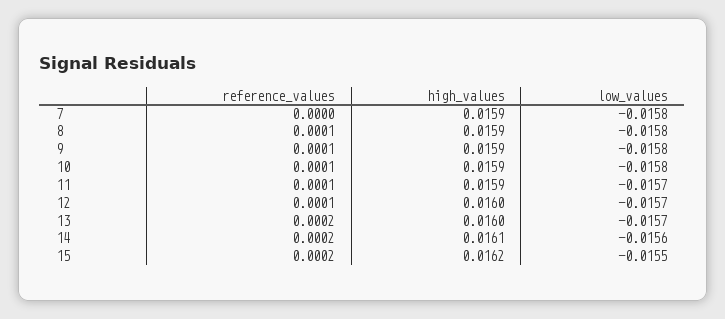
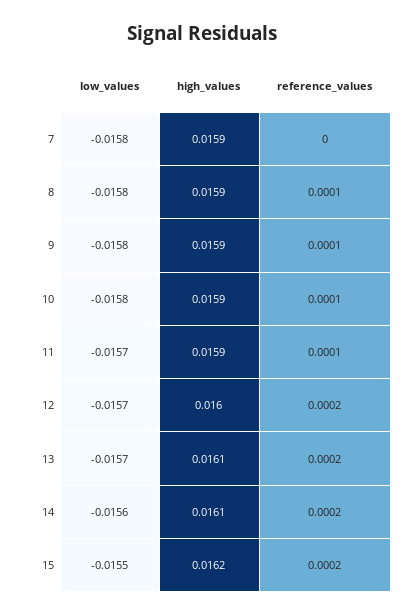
reference_values, 12: 0.0001 -> 0.0002
high_values, 13: 0.016 -> 0.0161

